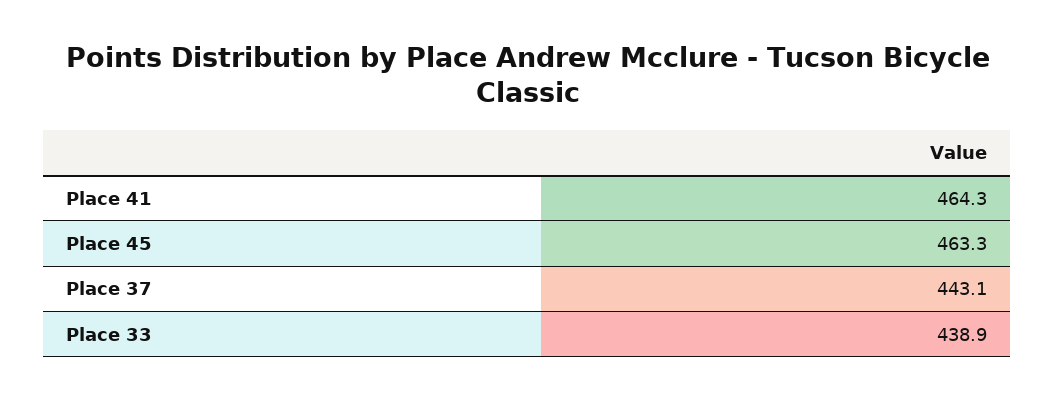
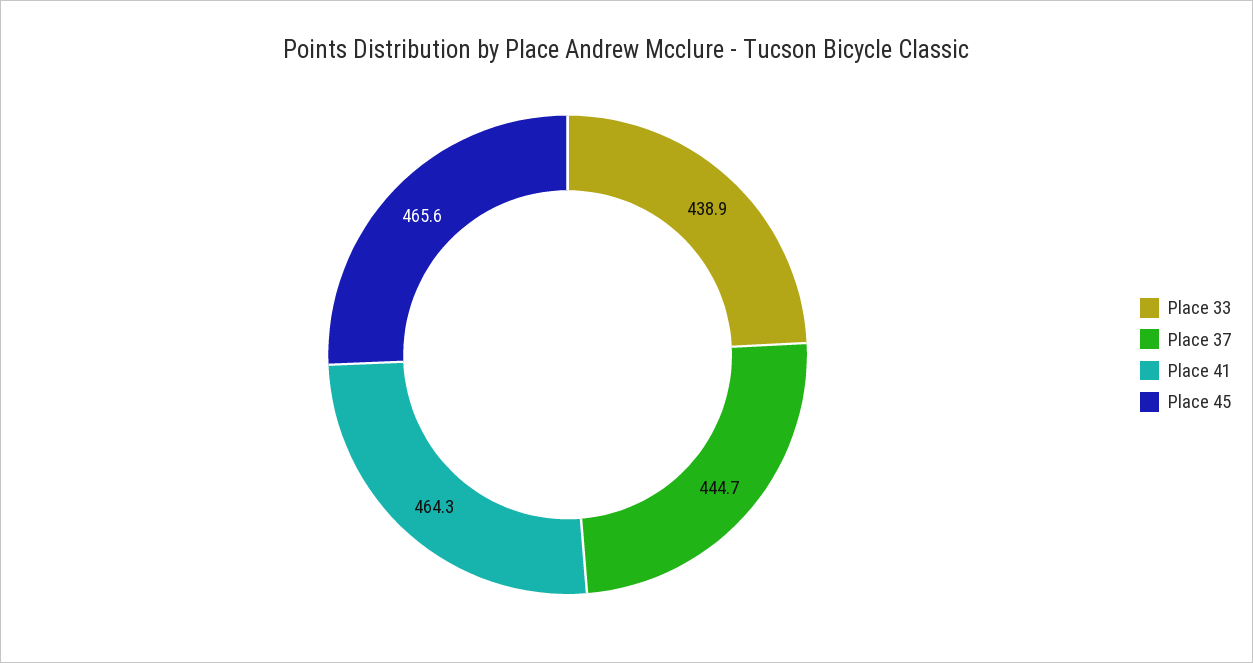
Place 45: 463.3 -> 465.6
Place 37: 443.1 -> 444.7

